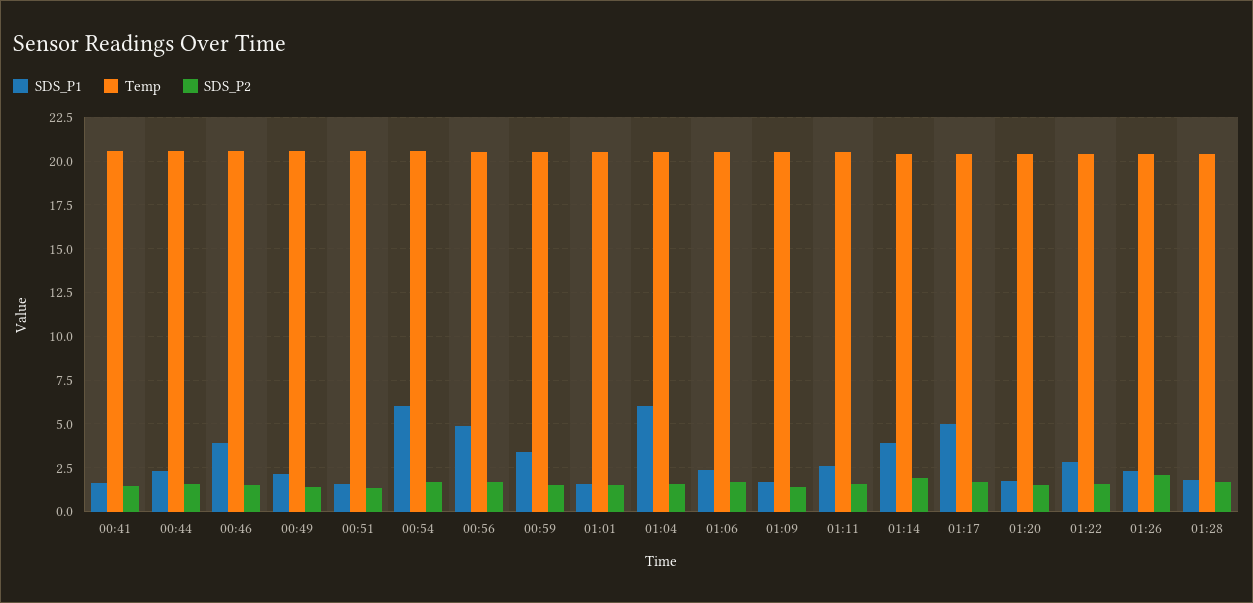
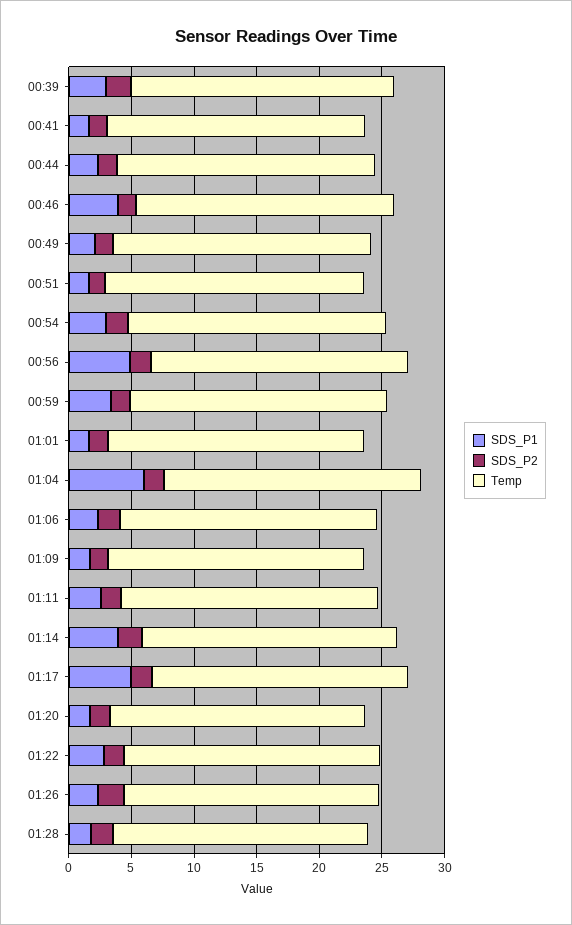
SDS_P1, 00:54: 6 -> 3
SDS_P1, 00:39: none -> 3
SDS_P2, 00:39: none -> 2
Temp, 00:39: none -> 21

